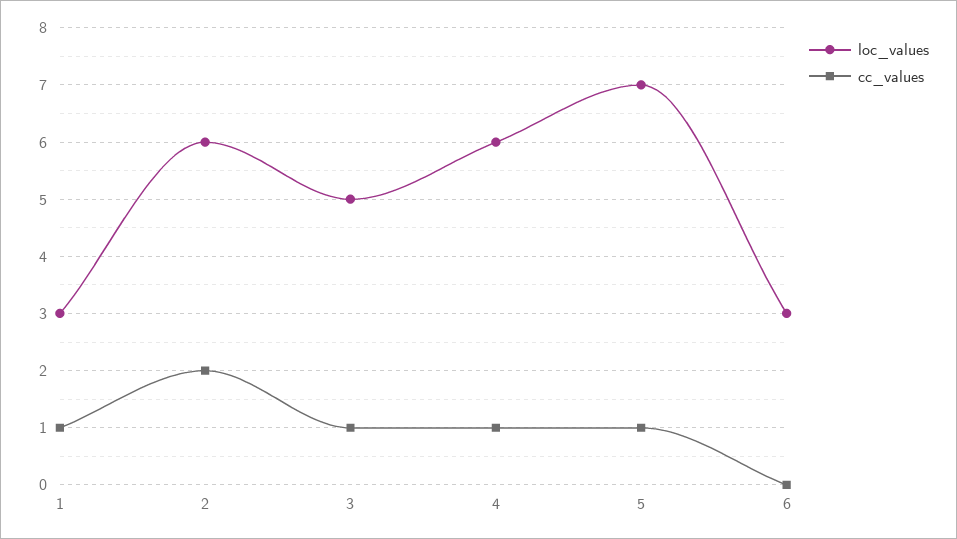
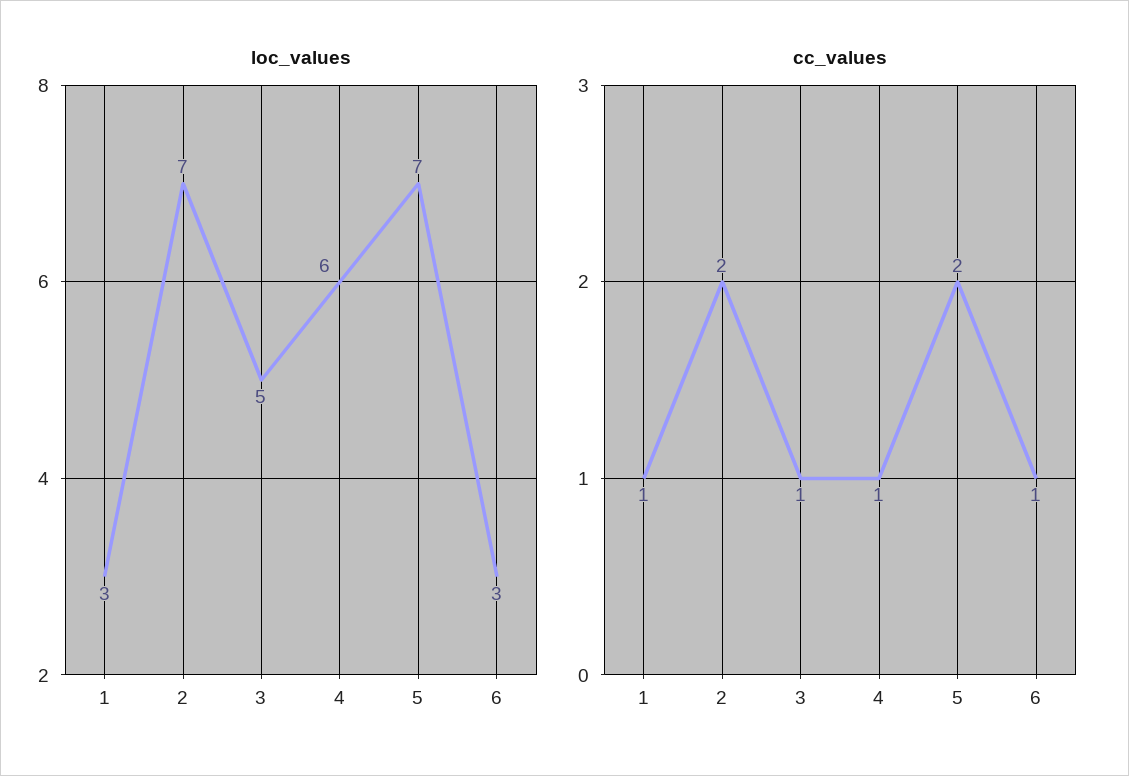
loc_values, 2: 6 -> 7
cc_values, 5: 1 -> 2
cc_values, 6: 0 -> 1

